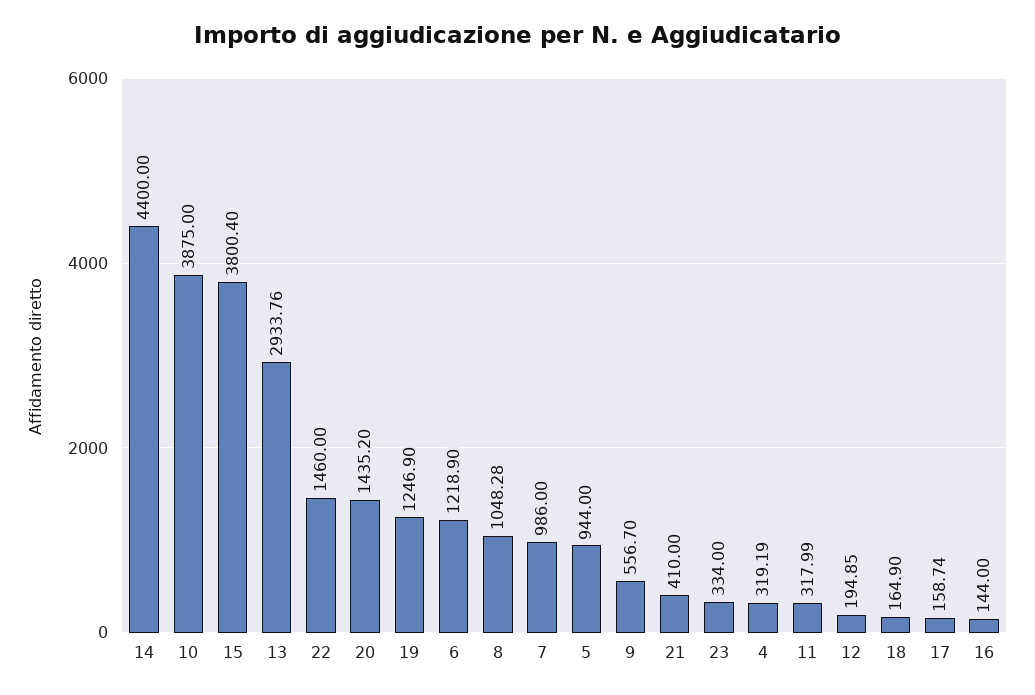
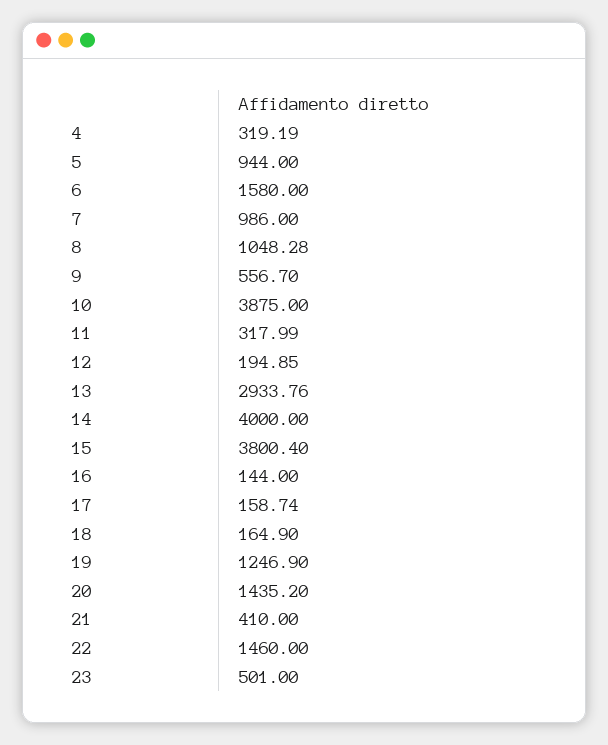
14: 4400 -> 4000
6: 1218.9 -> 1580
23: 334 -> 501

